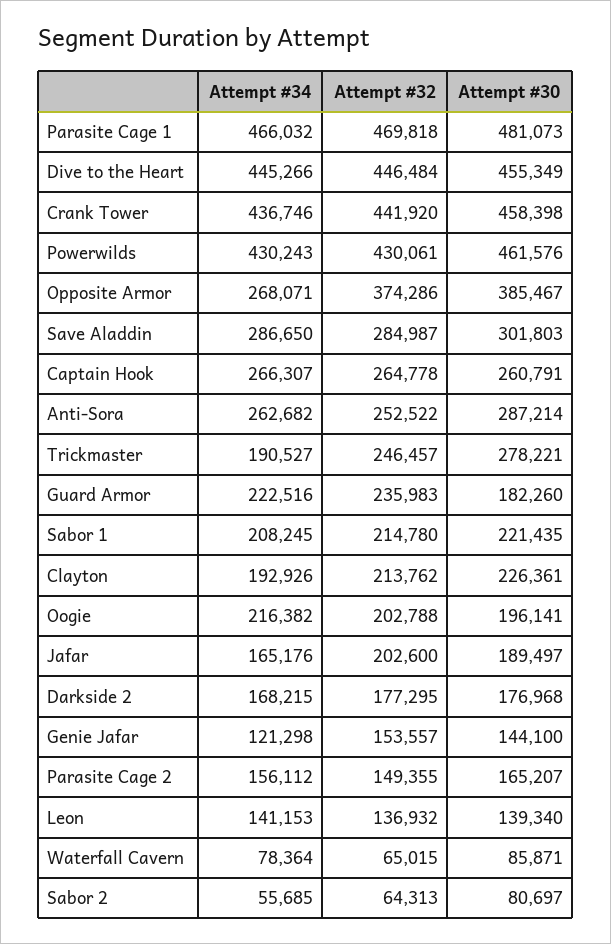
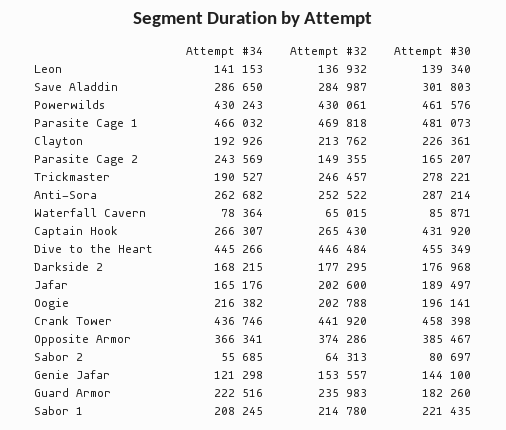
Attempt #34, Opposite Armor: 268071 -> 366341
Attempt #32, Captain Hook: 264778 -> 265430
Attempt #30, Captain Hook: 260791 -> 431920
Attempt #34, Parasite Cage 2: 156112 -> 243569

